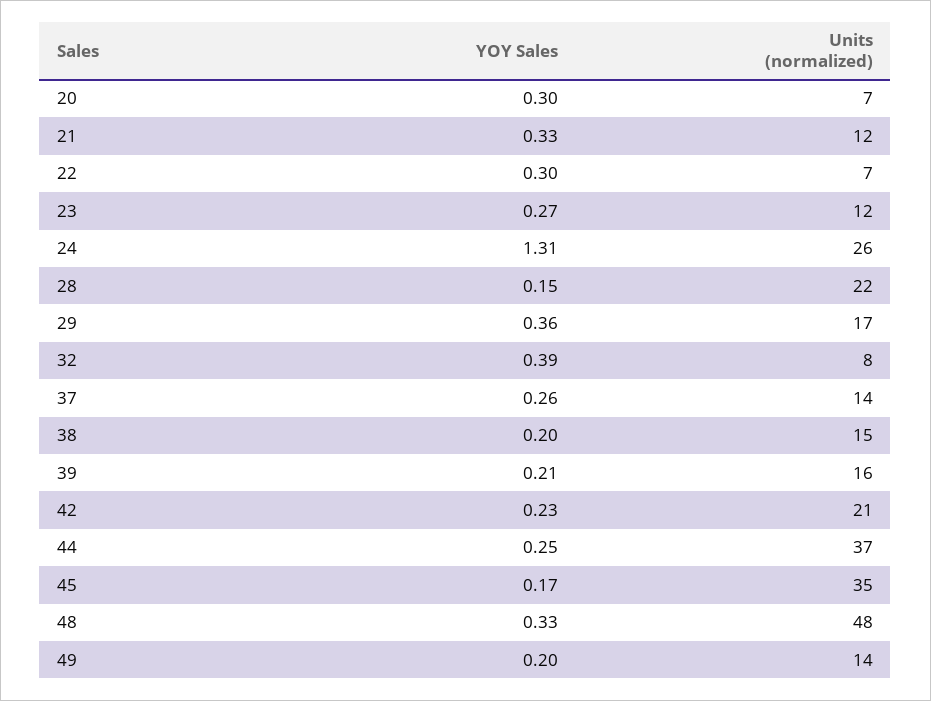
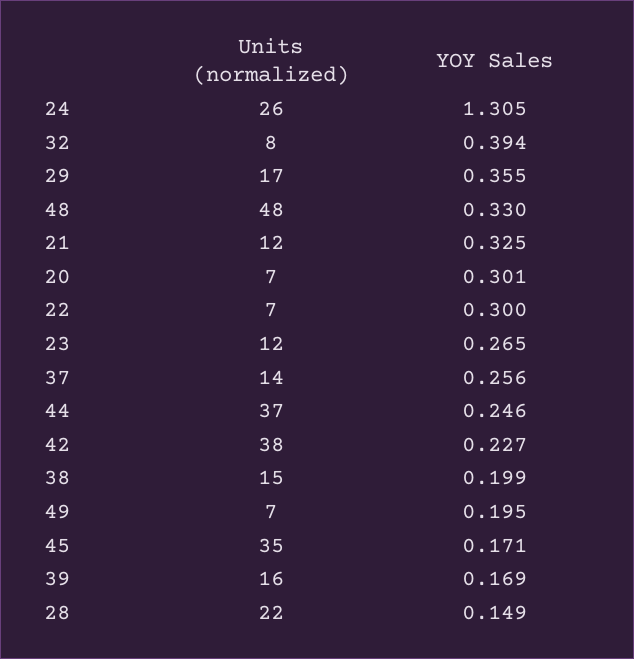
YOY Sales, 39: 0.21 -> 0.169
Units (normalized), 42: 21 -> 38
Units (normalized), 49: 14 -> 7

